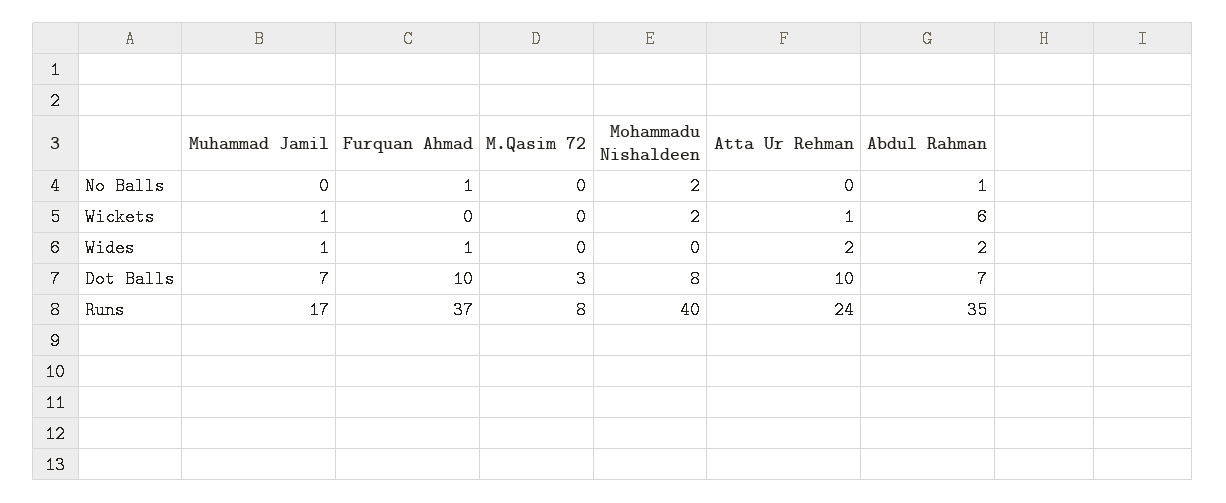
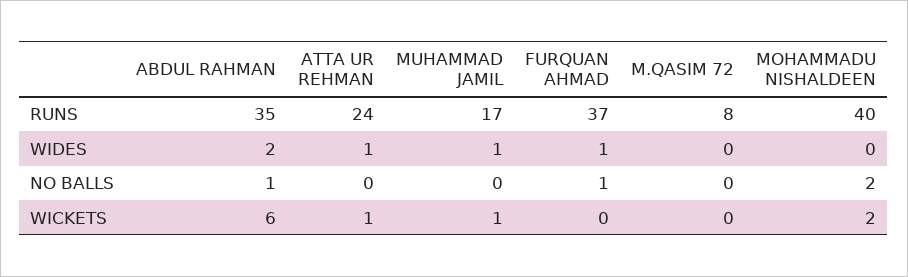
Atta Ur Rehman, Wides: 2 -> 1
Muhammad Jamil, Dot Balls: 7 -> none
Furquan Ahmad, Dot Balls: 10 -> none
M.Qasim 72, Dot Balls: 3 -> none
Mohammadu Nishaldeen, Dot Balls: 8 -> none
Atta Ur Rehman, Dot Balls: 10 -> none
Abdul Rahman, Dot Balls: 7 -> none

